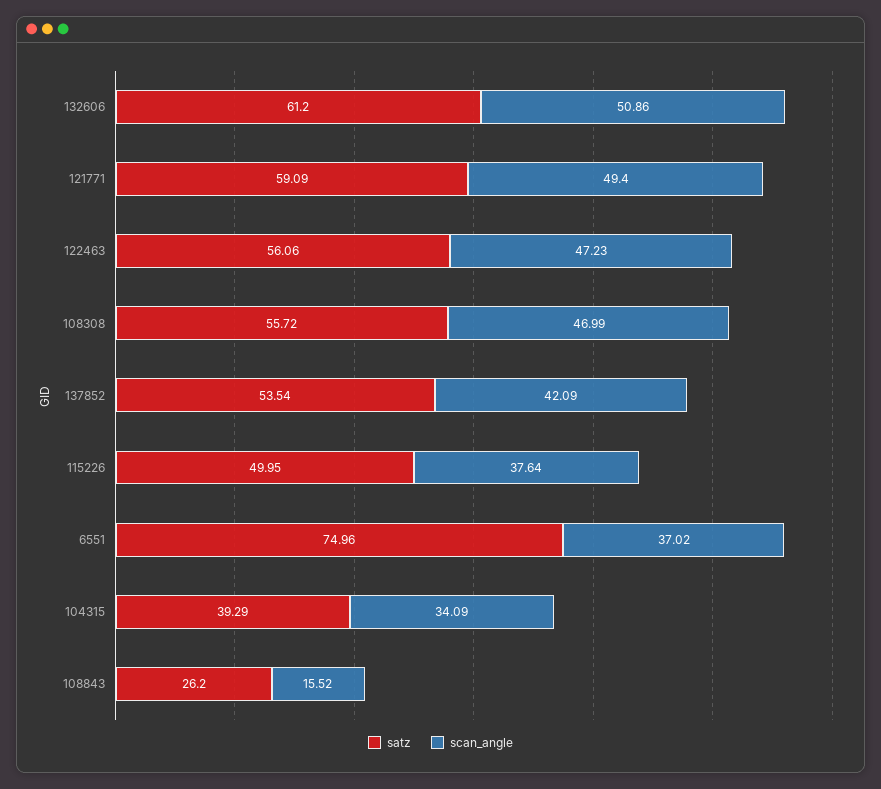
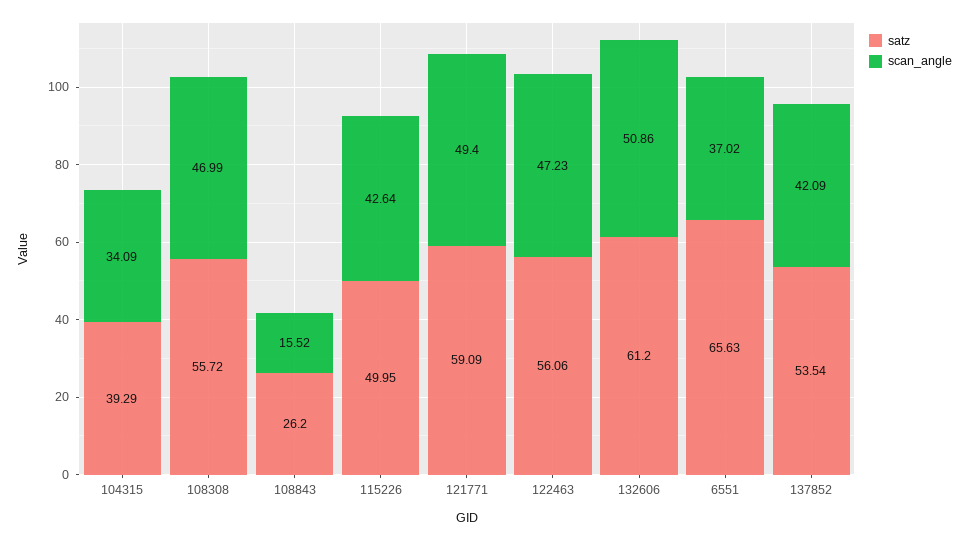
scan_angle, 115226: 37.64 -> 42.64
satz, 6551: 74.96 -> 65.63

